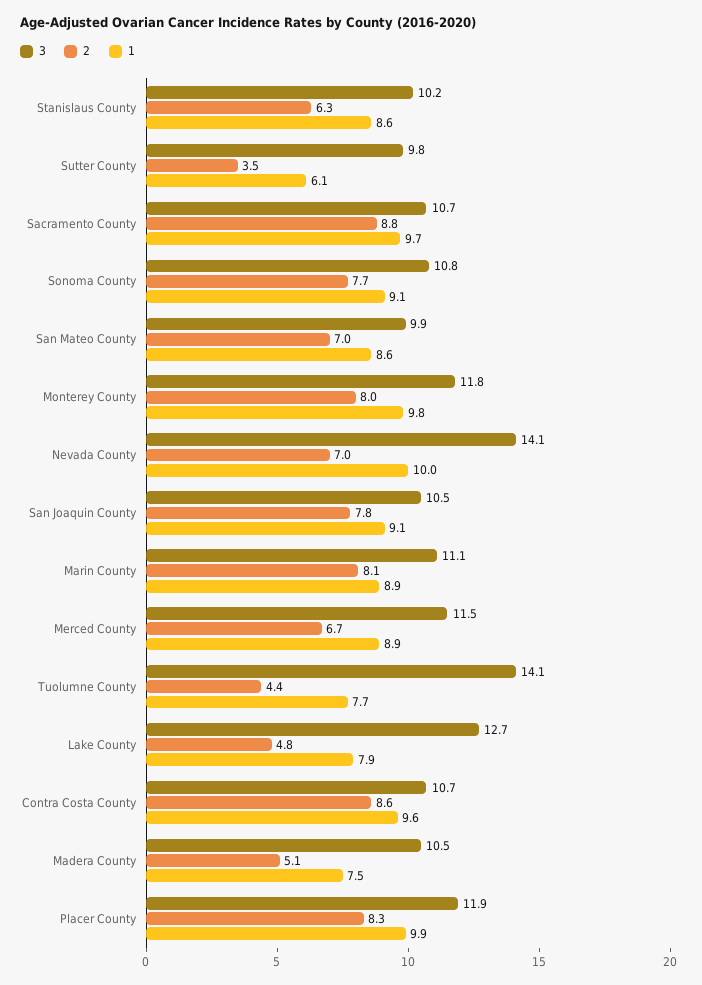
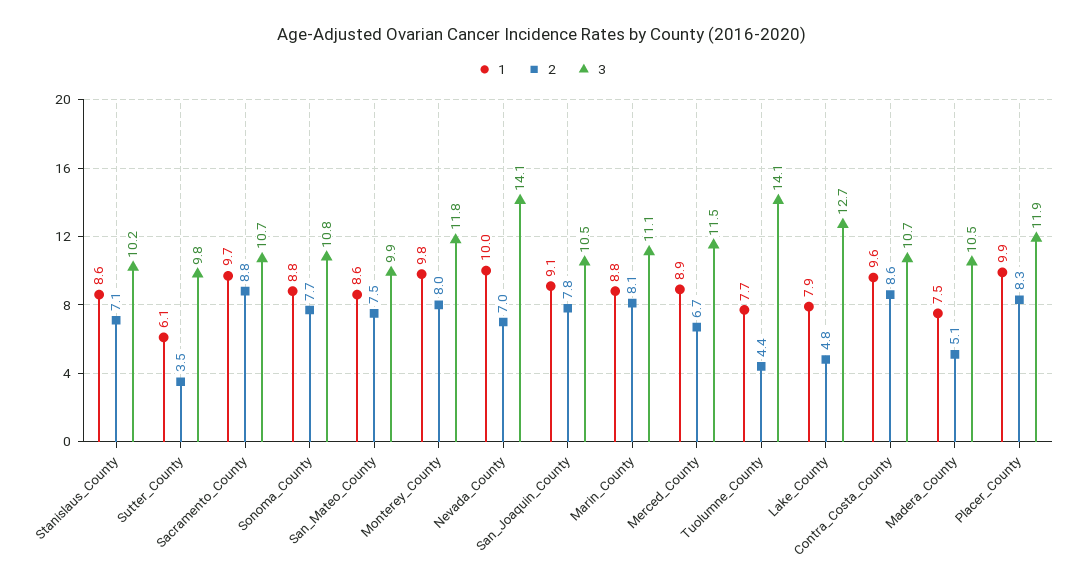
2, Stanislaus County: 6.3 -> 7.1
1, Sonoma County: 9.1 -> 8.8
2, San Mateo County: 7 -> 7.5
1, Marin County: 8.9 -> 8.8

